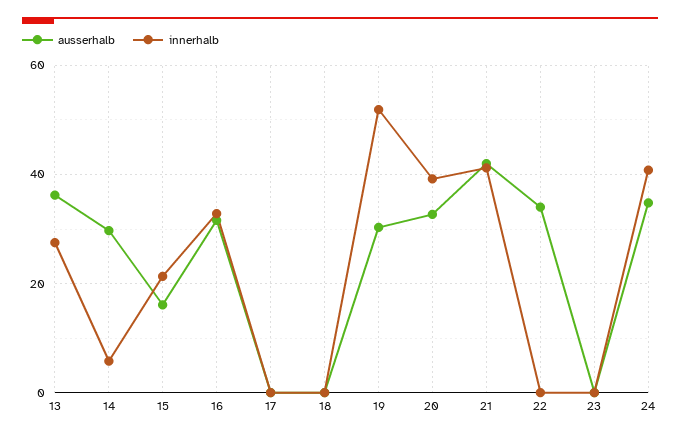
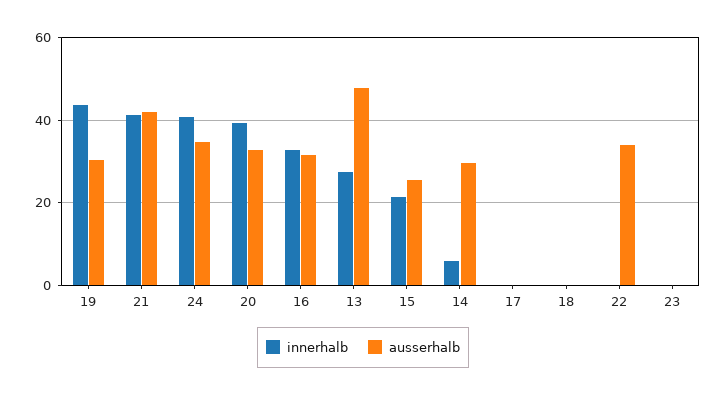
ausserhalb, 13: 36 -> 48
ausserhalb, 15: 16 -> 26
innerhalb, 19: 52 -> 44

